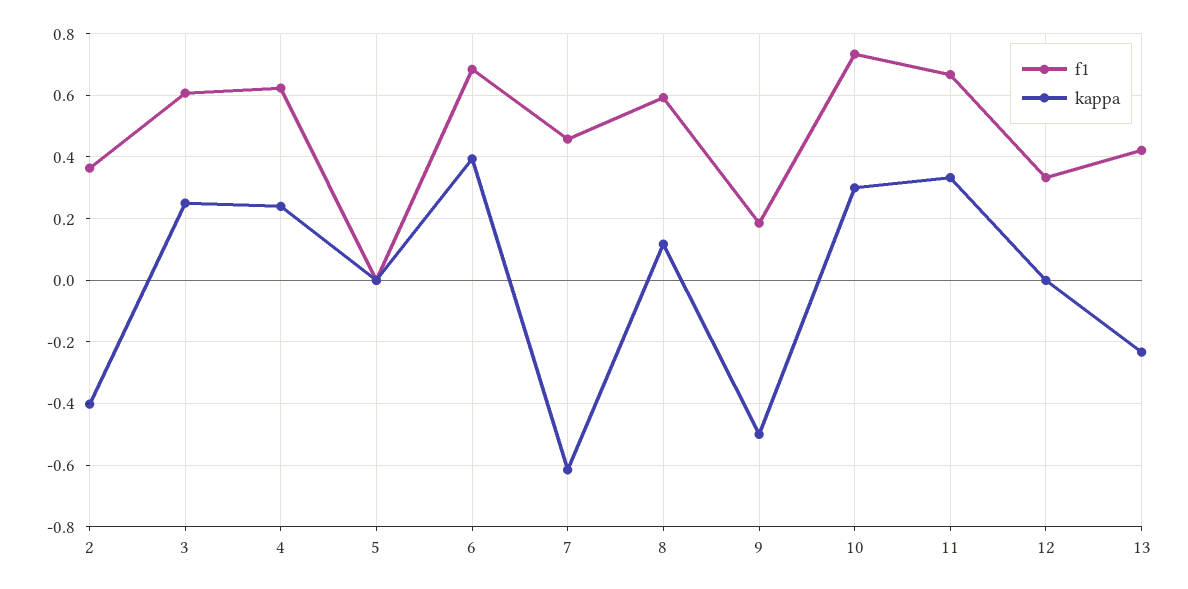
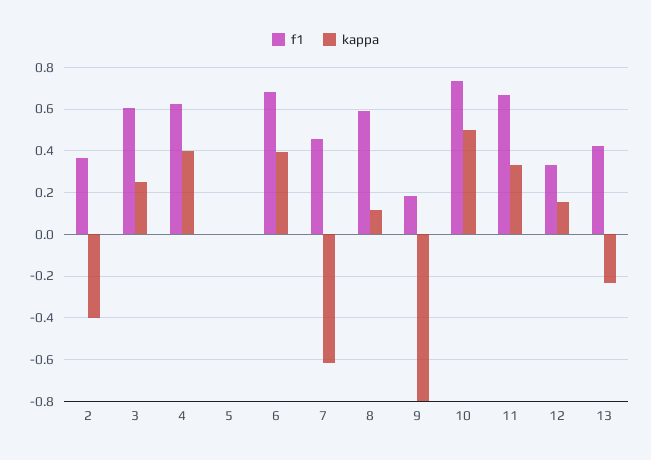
kappa, 4: 0.24 -> 0.4
kappa, 9: -0.5 -> -0.8
kappa, 10: 0.3 -> 0.5
kappa, 12: 0 -> 0.15

